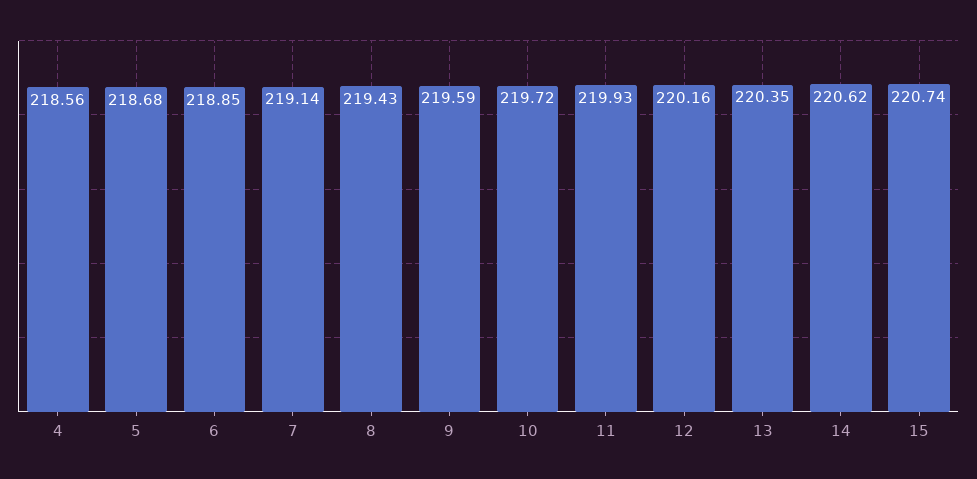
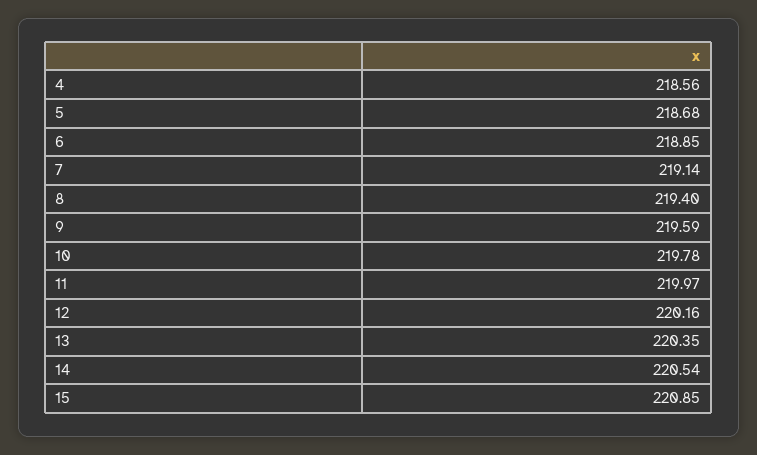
8: 219.43 -> 219.4
10: 219.72 -> 219.78
11: 219.93 -> 219.97
14: 220.62 -> 220.54
15: 220.74 -> 220.85

